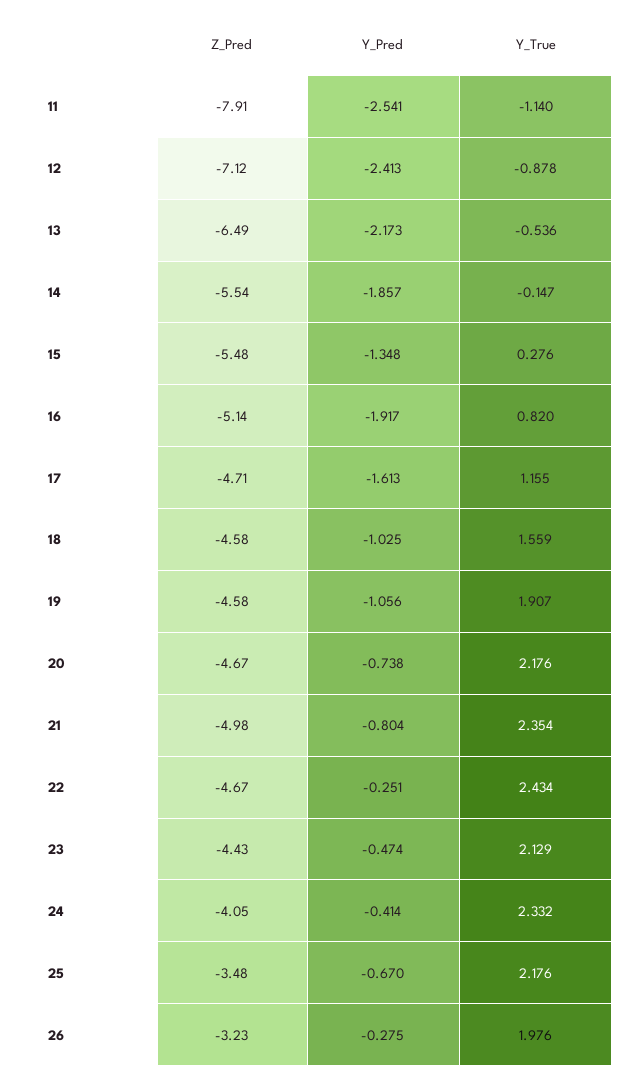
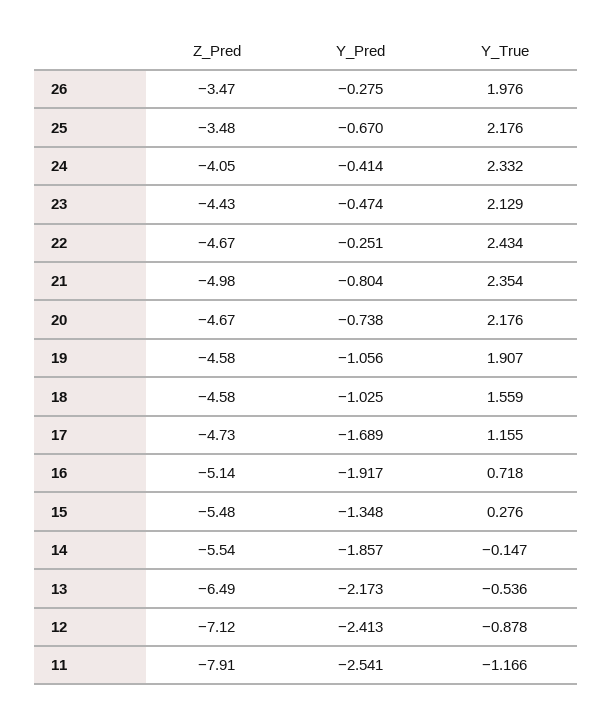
Y_True, 11: -1.14 -> -1.166
Y_True, 16: 0.82 -> 0.718
Z_Pred, 17: -4.71 -> -4.73
Y_Pred, 17: -1.613 -> -1.689
Z_Pred, 26: -3.23 -> -3.47

